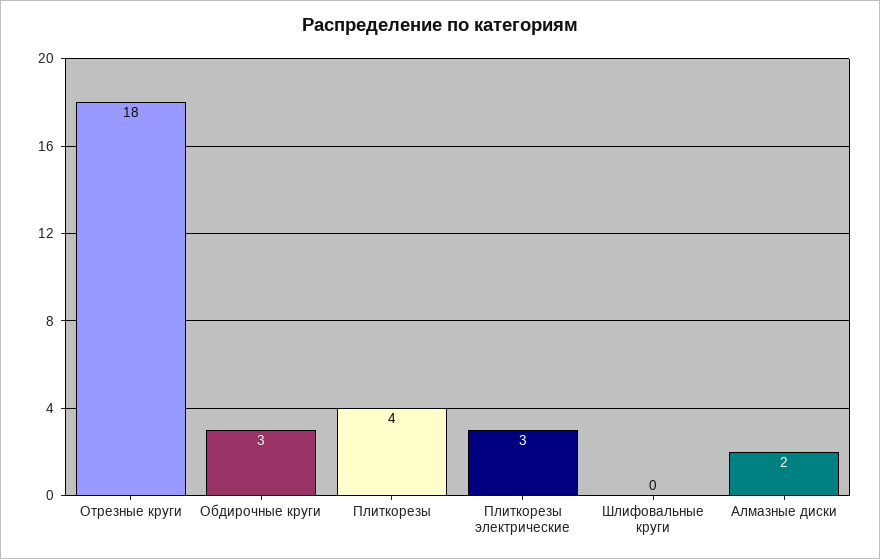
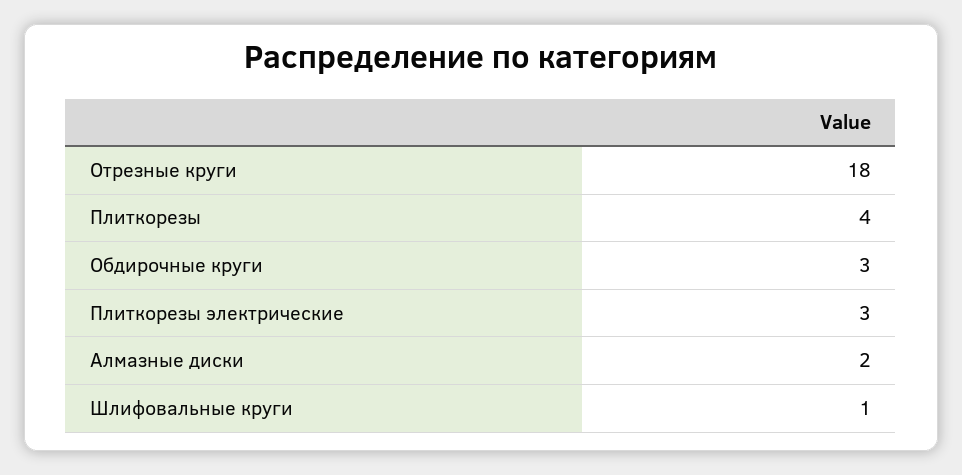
Шлифовальные круги: 0 -> 1

